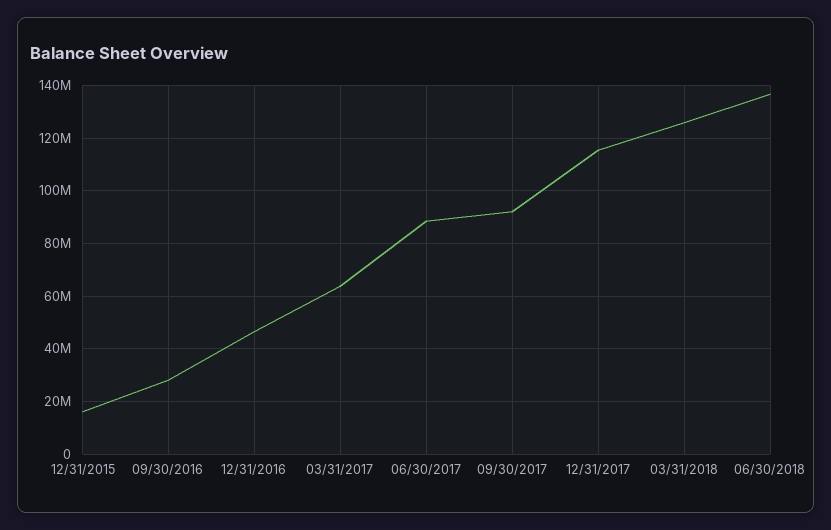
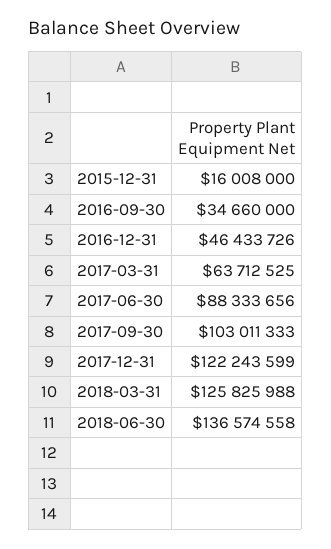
09/30/2016: 27500000 -> 34660000
09/30/2017: 92500000 -> 103011333
12/31/2017: 115000000 -> 122243599

